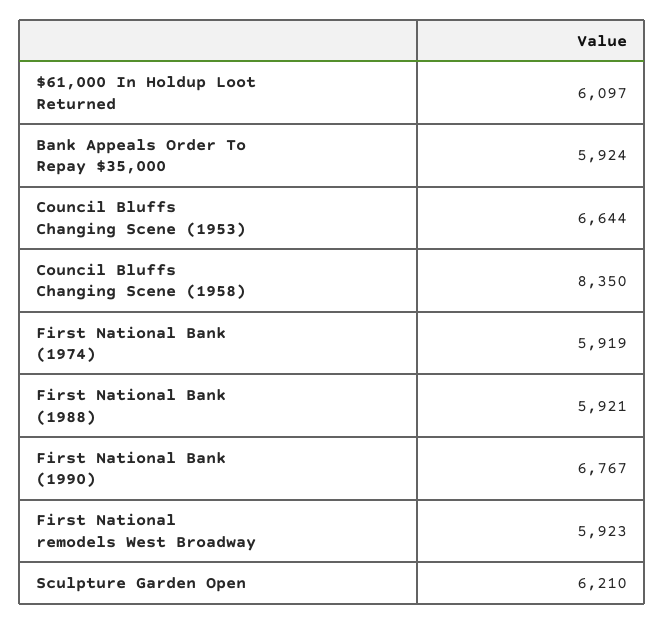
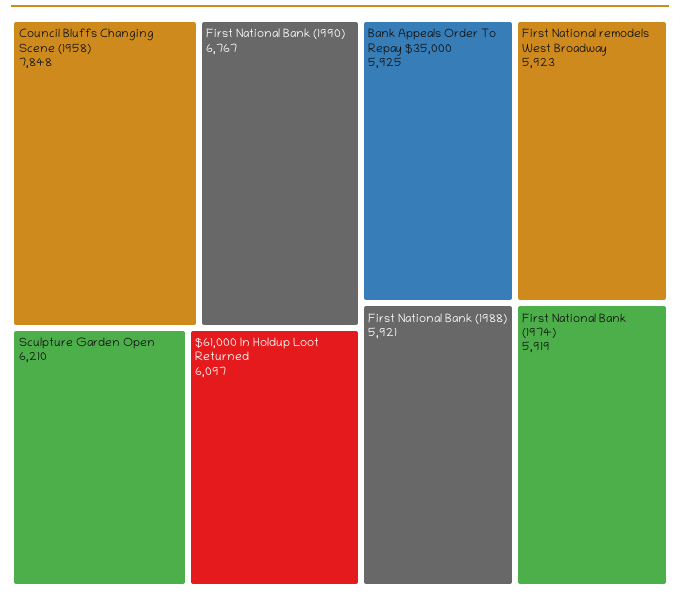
Bank Appeals Order To Repay $35,000: 5924 -> 5925
Council Bluffs Changing Scene (1953): 6644 -> none
Council Bluffs Changing Scene (1958): 8350 -> 7848

